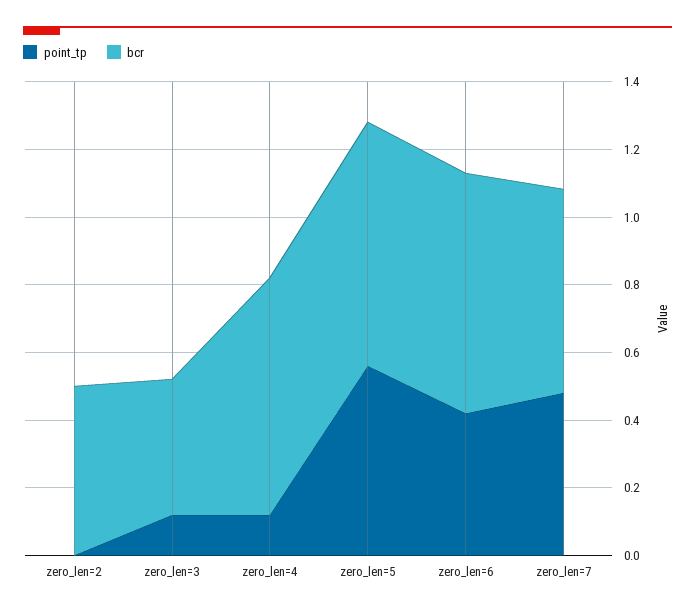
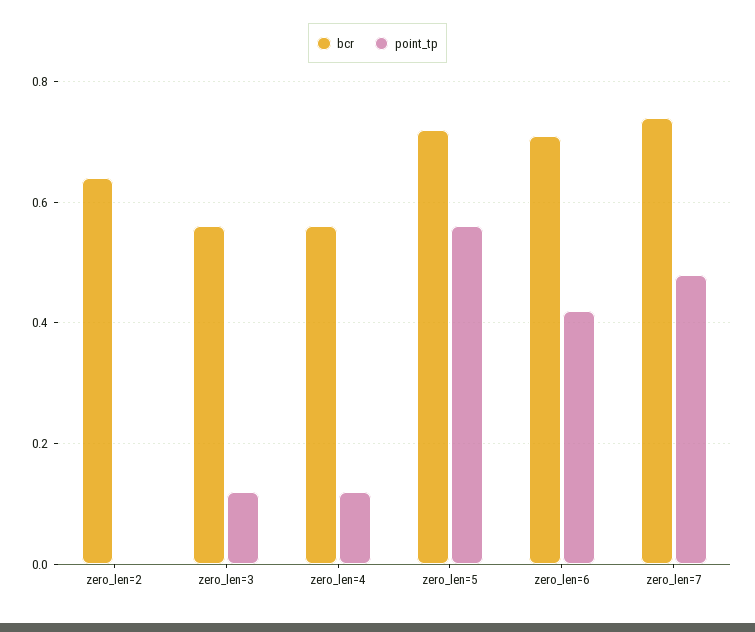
bcr, zero_len=2: 0.5 -> 0.64
bcr, zero_len=3: 0.4 -> 0.56
bcr, zero_len=4: 0.7 -> 0.56
bcr, zero_len=7: 0.6 -> 0.74

